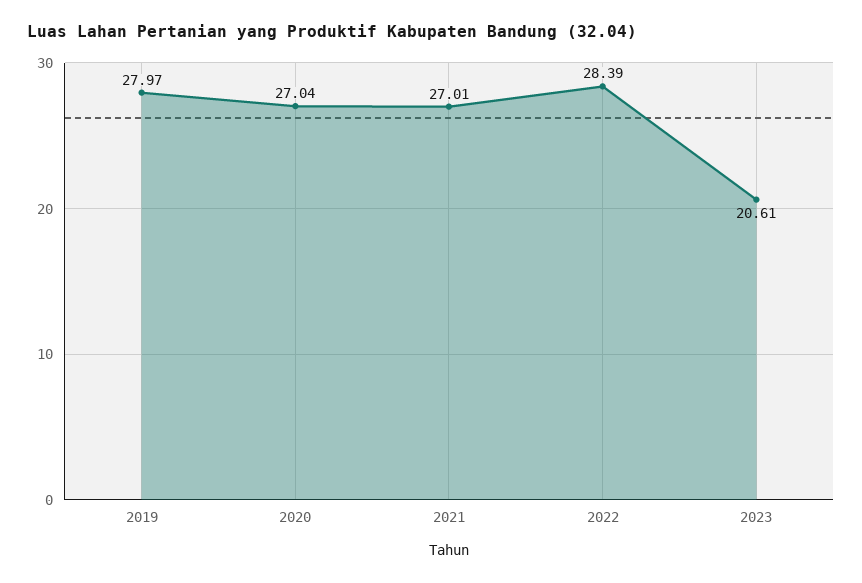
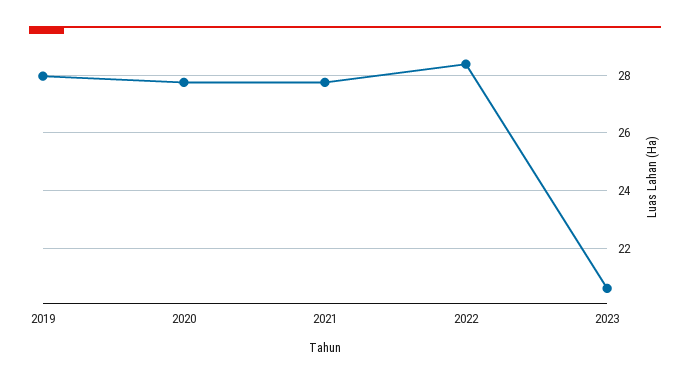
2020: 27.04 -> 27.75
2021: 27.01 -> 27.75

